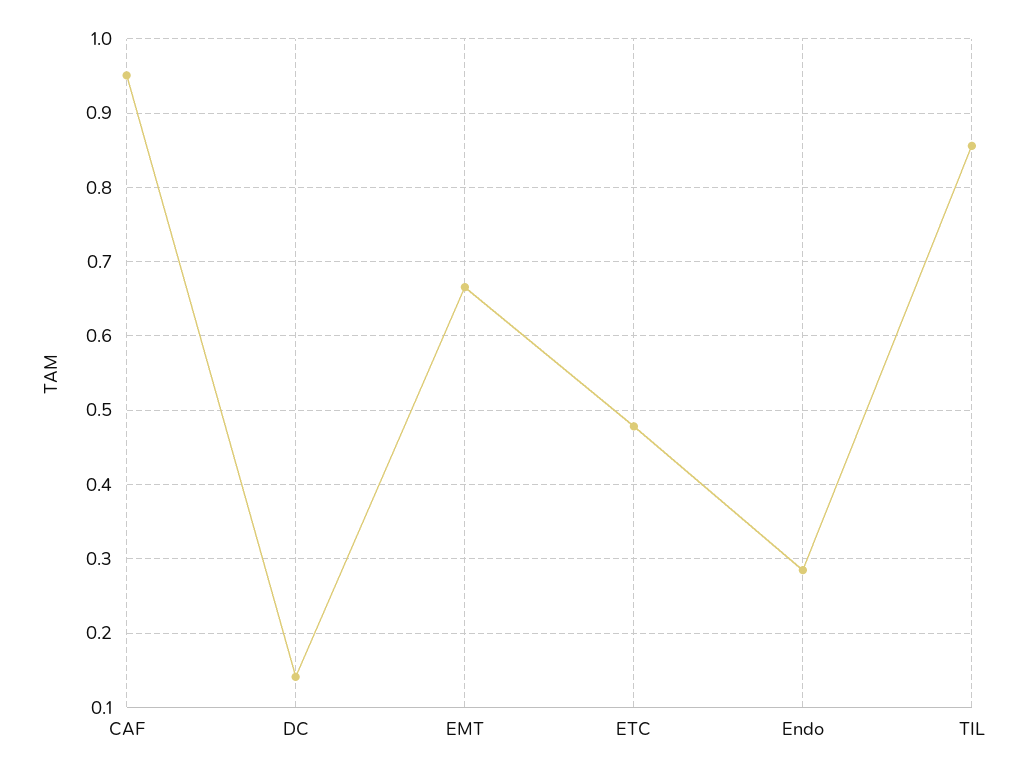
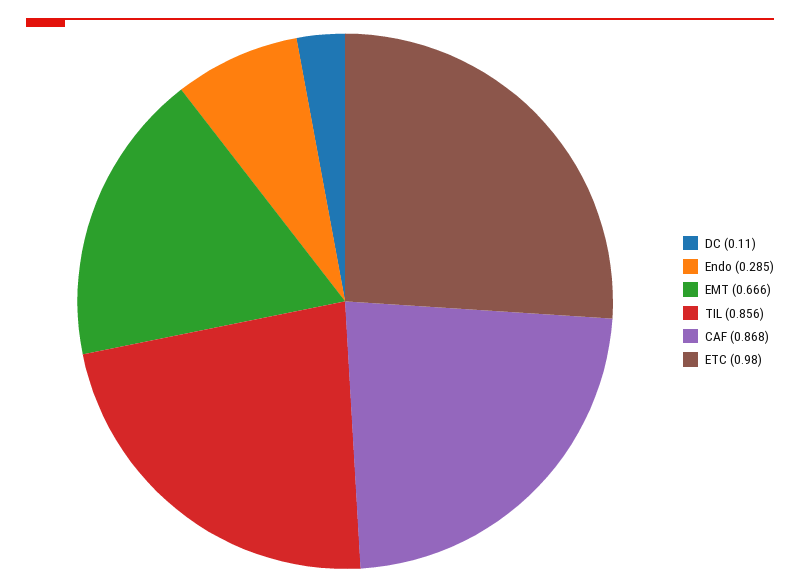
CAF: 0.95 -> 0.868
DC: 0.14 -> 0.11
ETC: 0.48 -> 0.98

